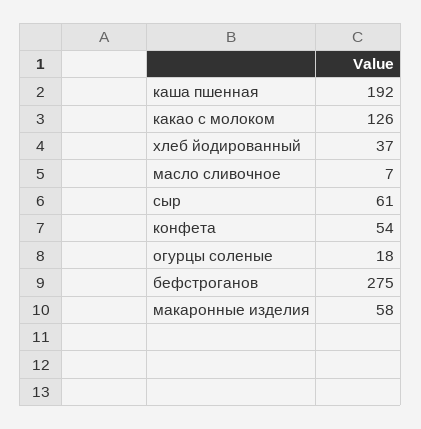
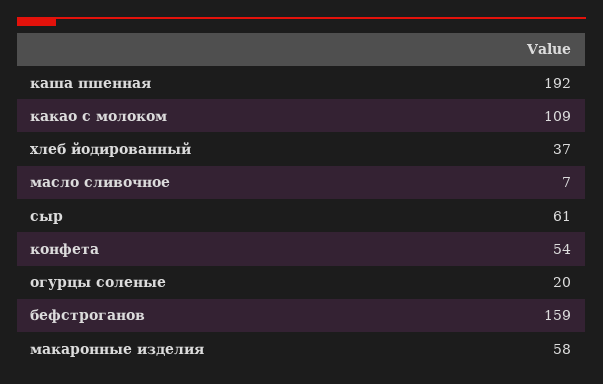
какао с молоком: 126 -> 109
огурцы соленые: 18 -> 20
бефстроганов: 275 -> 159

